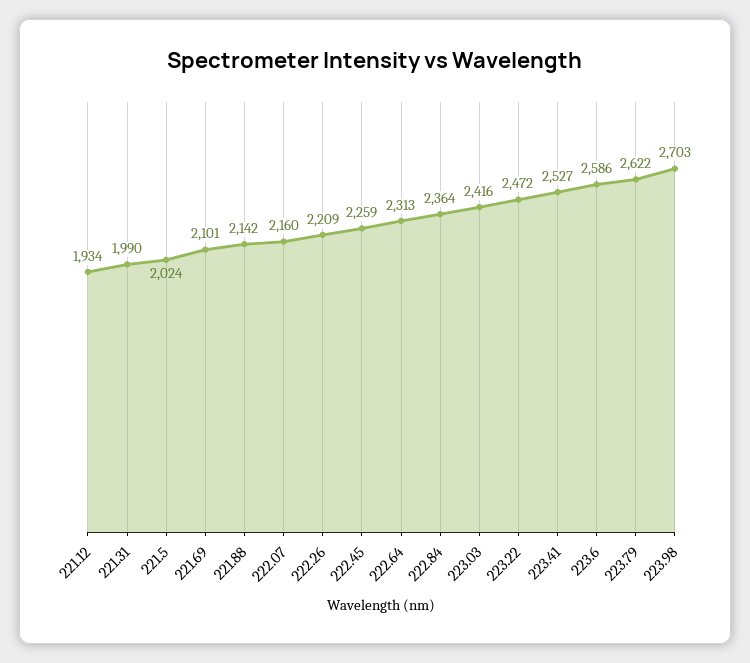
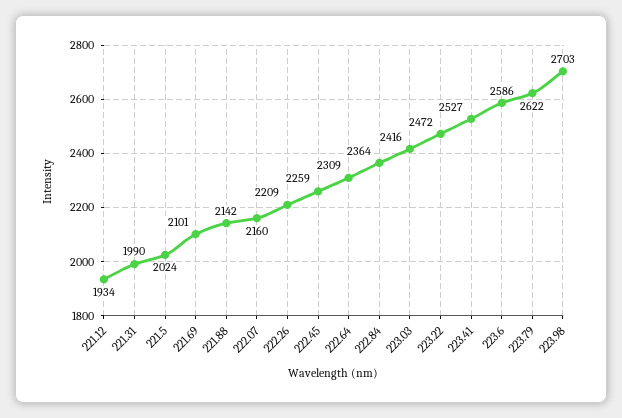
222.64: 2313 -> 2309

